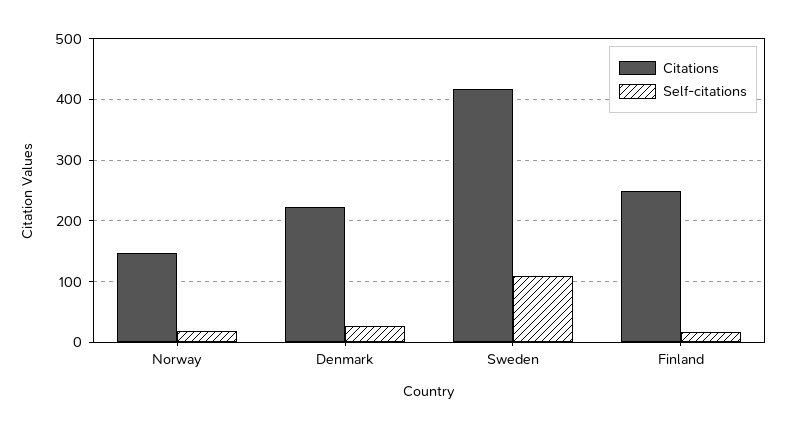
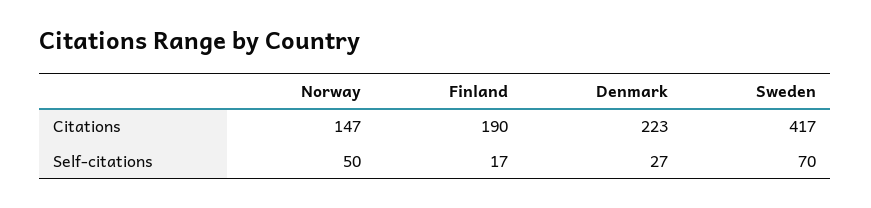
Self-citations, Norway: 20 -> 50
Self-citations, Sweden: 110 -> 70
Citations, Finland: 250 -> 190

